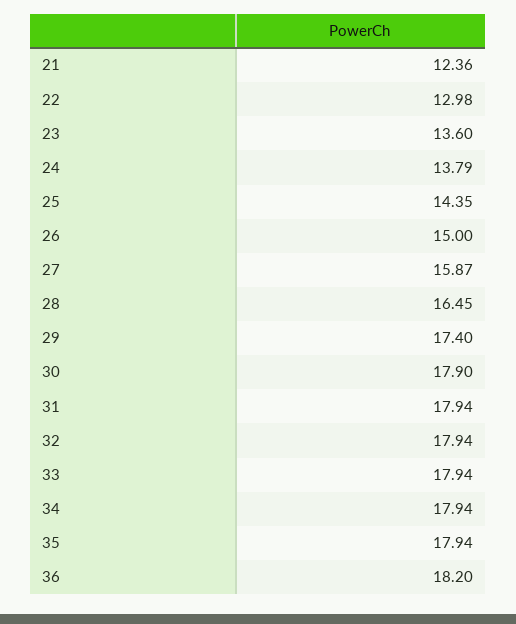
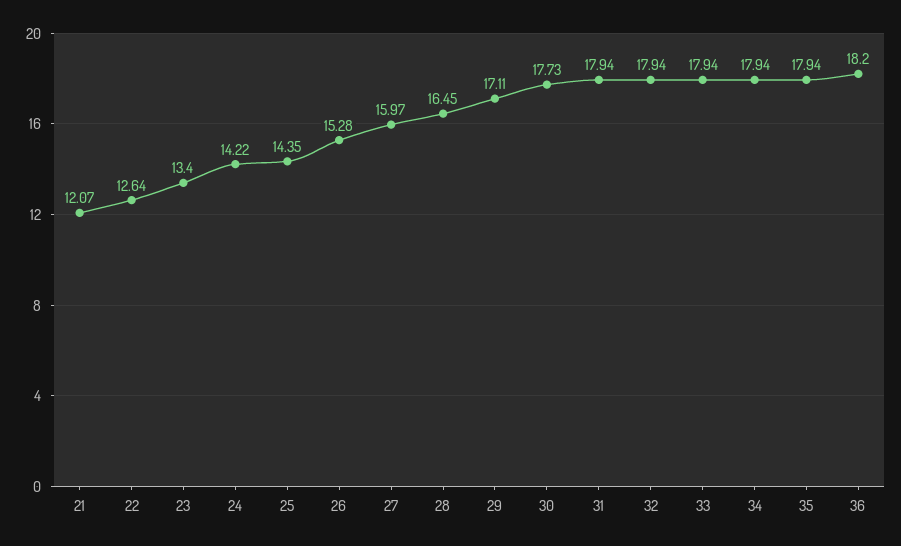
21: 12.36 -> 12.07
22: 12.98 -> 12.64
23: 13.6 -> 13.4
24: 13.79 -> 14.22
26: 15 -> 15.28
27: 15.87 -> 15.97
29: 17.4 -> 17.11
30: 17.9 -> 17.73

